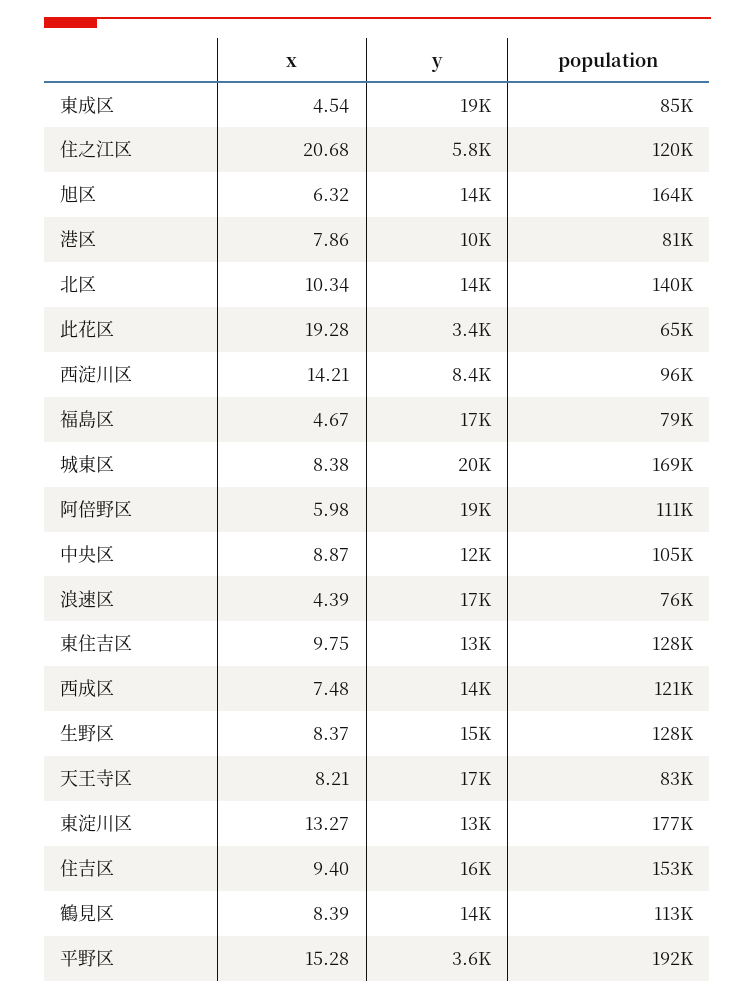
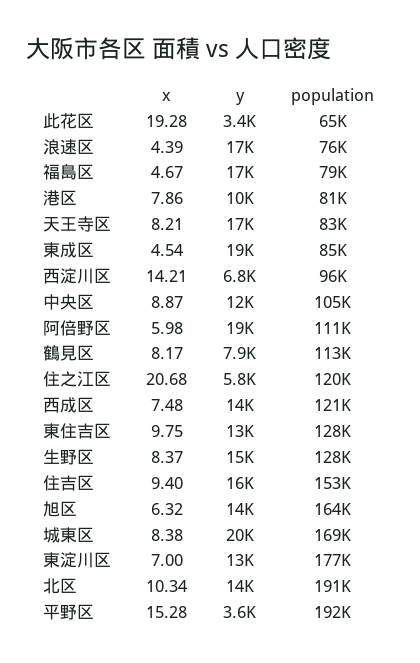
population, 北区: 140000 -> 191000
y, 西淀川区: 8400 -> 6800
x, 東淀川区: 13.27 -> 7
x, 鶴見区: 8.39 -> 8.17
y, 鶴見区: 14000 -> 7900

